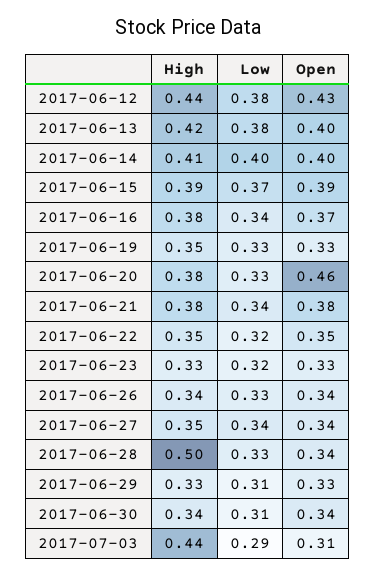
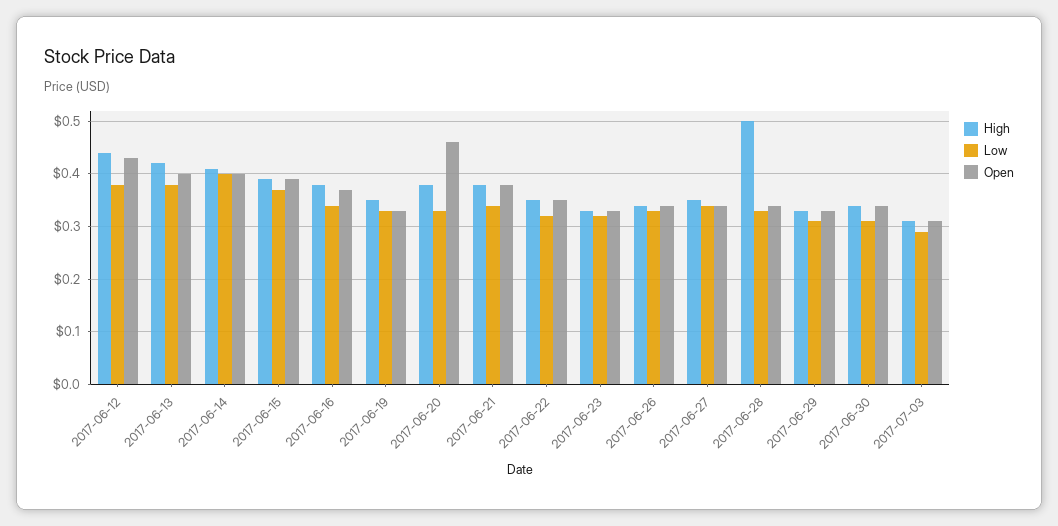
High, 2017-07-03: 0.44 -> 0.3

